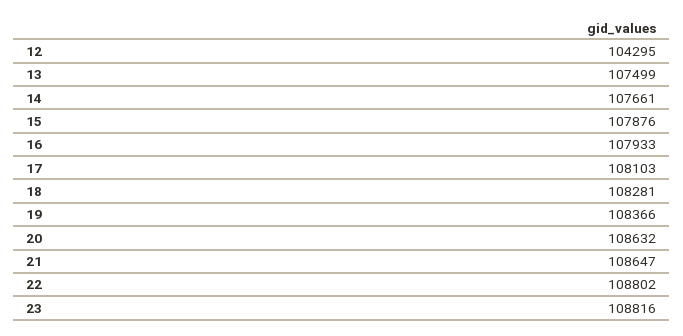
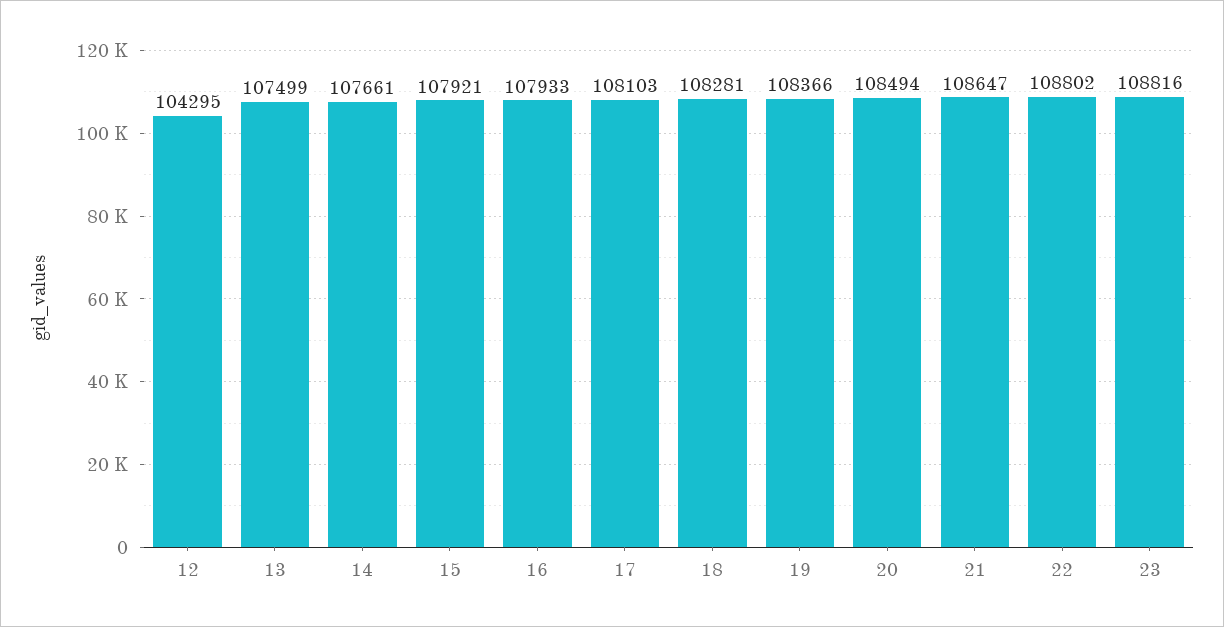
15: 107876 -> 107921
20: 108632 -> 108494

